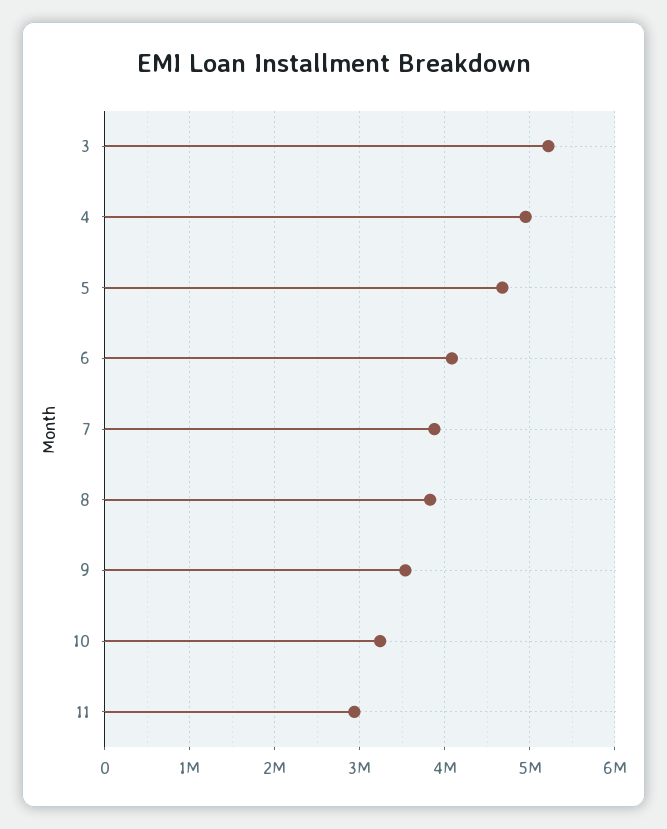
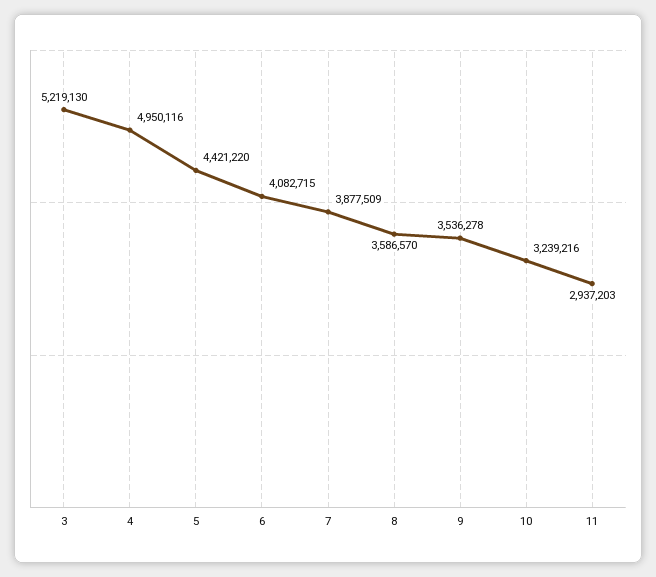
5: 4700000 -> 4421220
8: 3800000 -> 3586570

